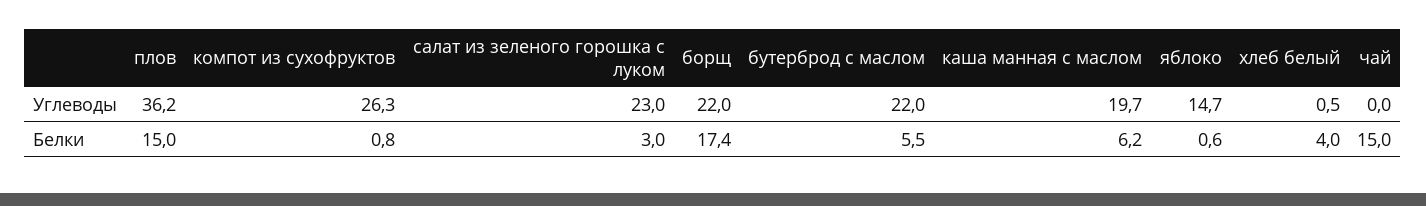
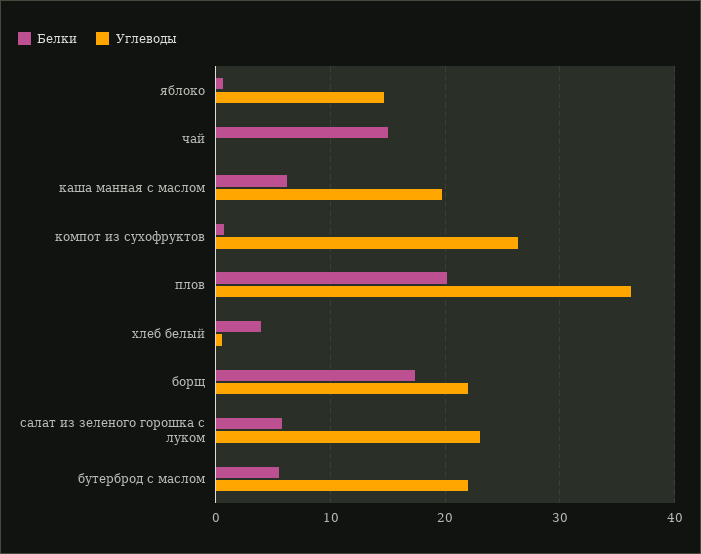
Белки, плов: 15 -> 20
Белки, салат из зеленого горошка с луком: 3 -> 6

